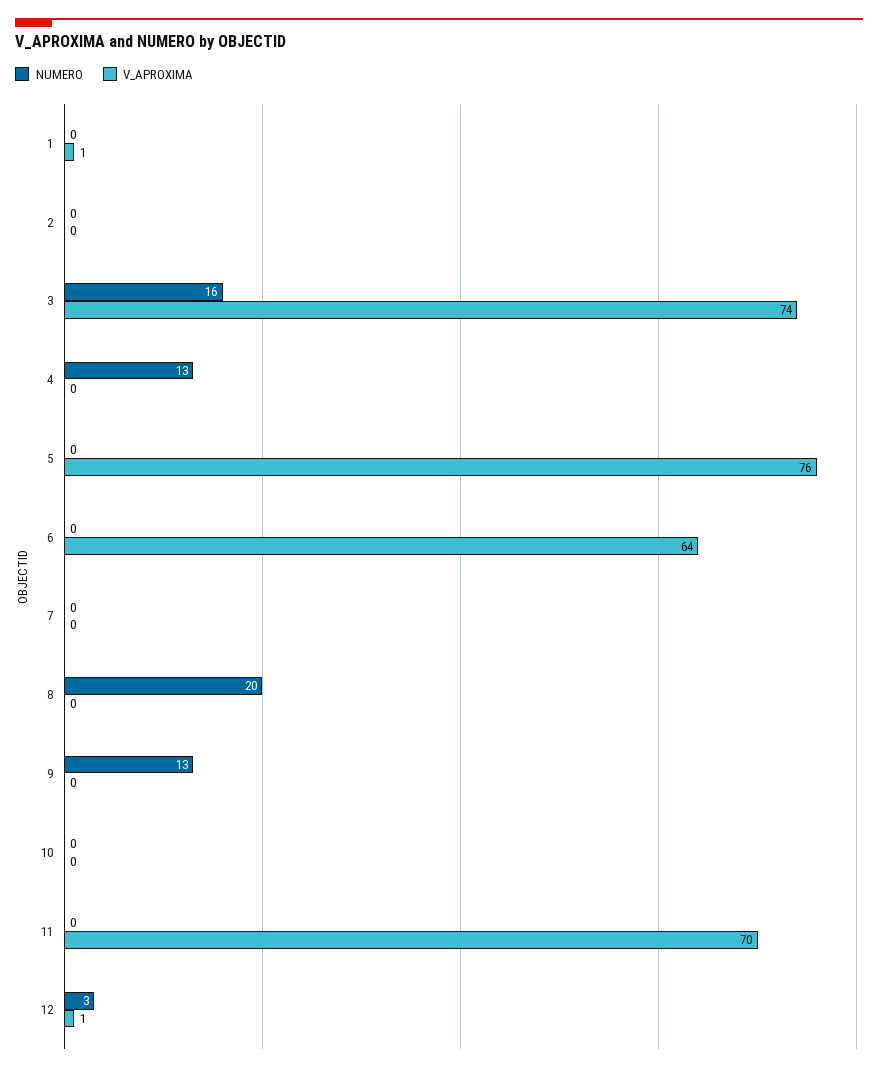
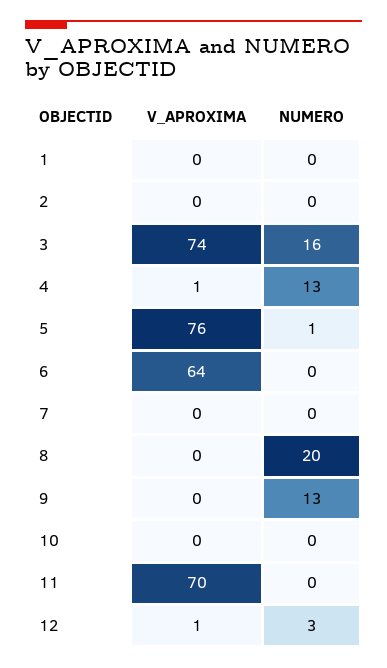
V_APROXIMA, 1: 1 -> 0
V_APROXIMA, 4: 0 -> 1
NUMERO, 5: 0 -> 1

